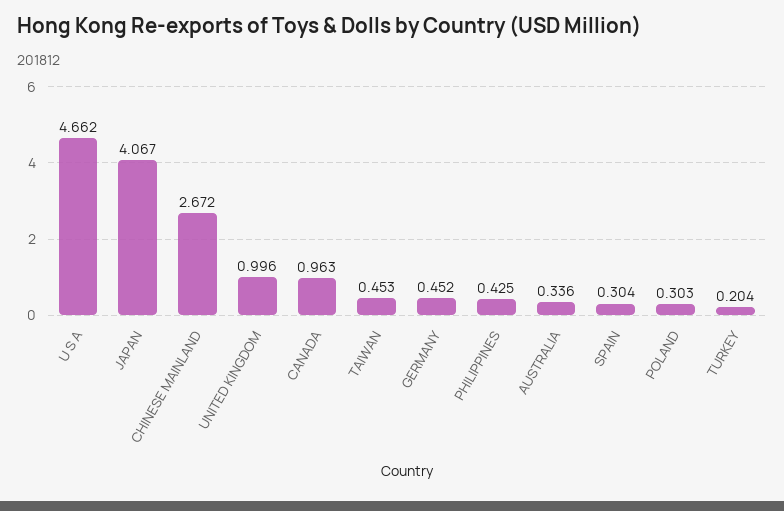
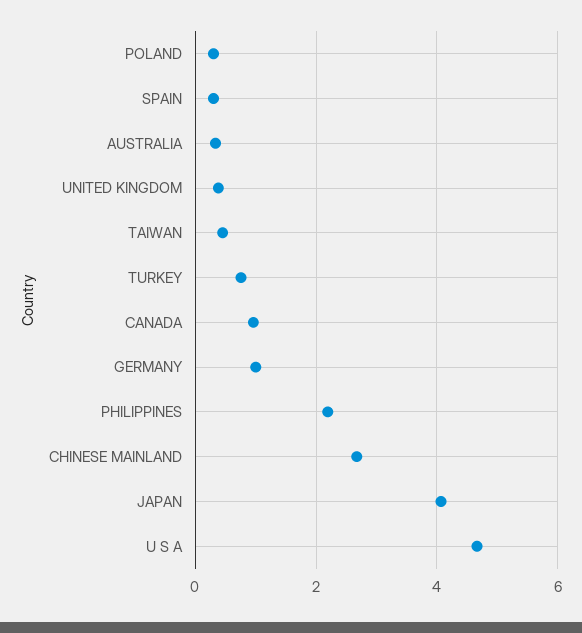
UNITED KINGDOM: 0.996 -> 0.4
GERMANY: 0.452 -> 1
PHILIPPINES: 0.425 -> 2.2
TURKEY: 0.204 -> 0.8

